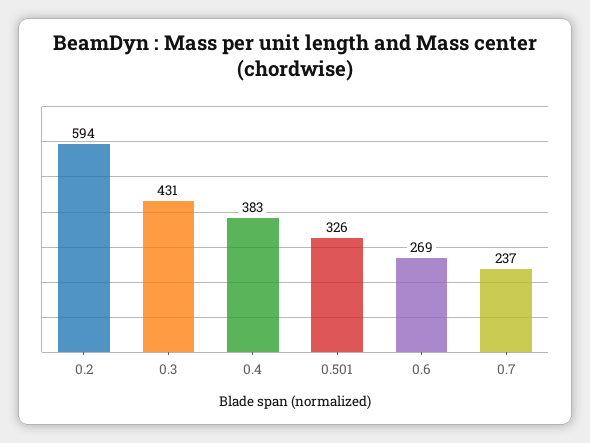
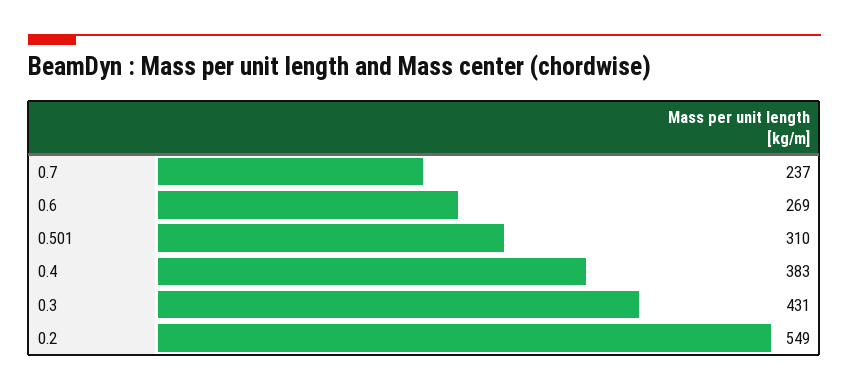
0.2: 594 -> 549
0.501: 326 -> 310

